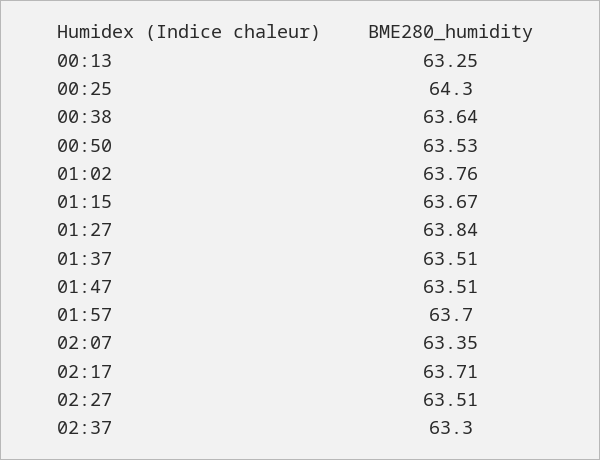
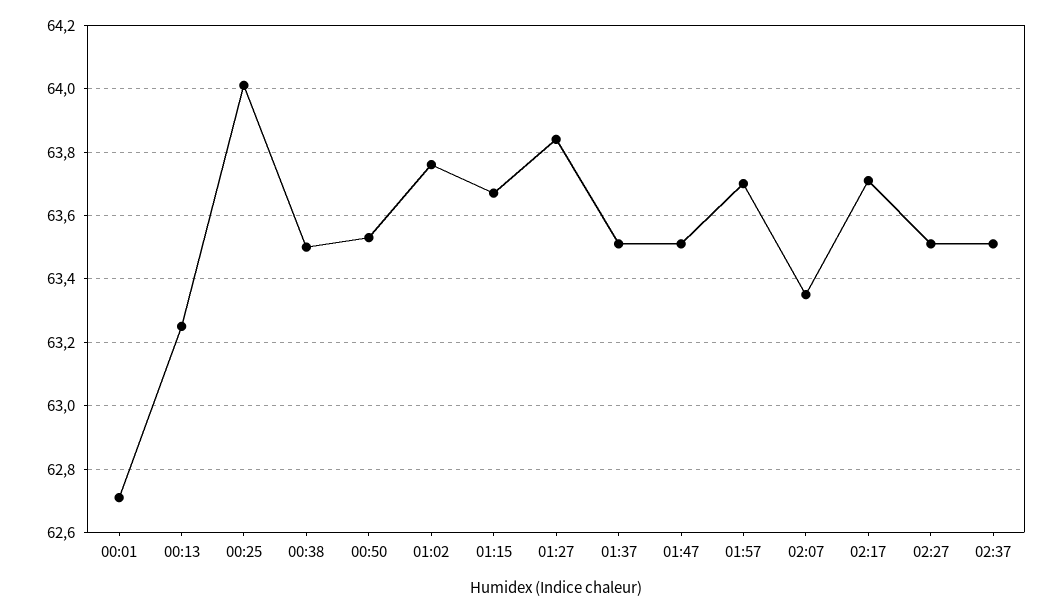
00:25: 64.3 -> 64
00:38: 63.64 -> 63.5
02:37: 63.3 -> 63.5
00:01: none -> 62.7

